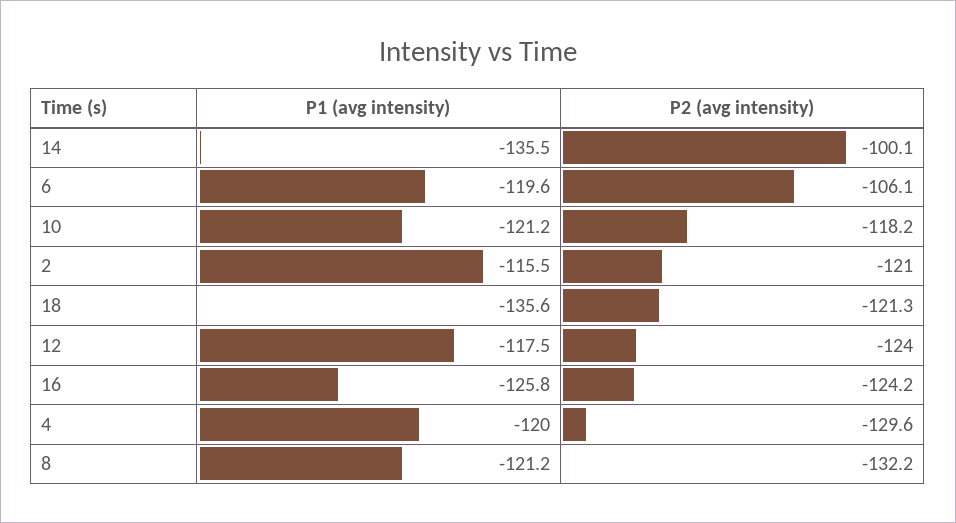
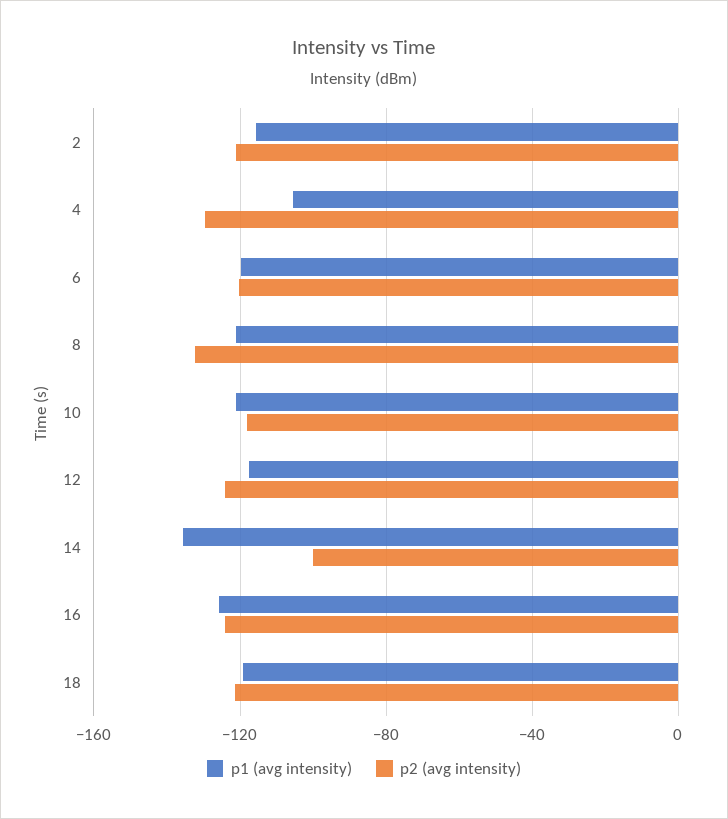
P2 (avg intensity), 6: -106.1 -> -120
P1 (avg intensity), 18: -135.6 -> -120
P1 (avg intensity), 4: -120 -> -105

